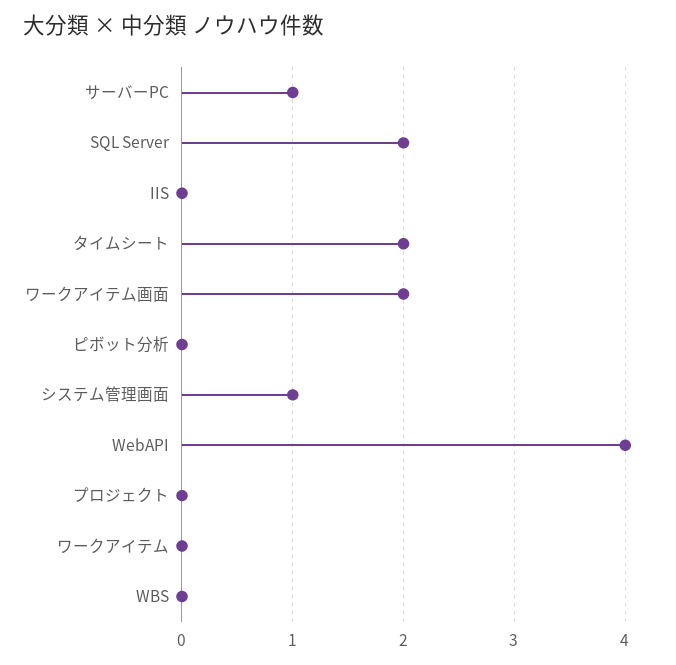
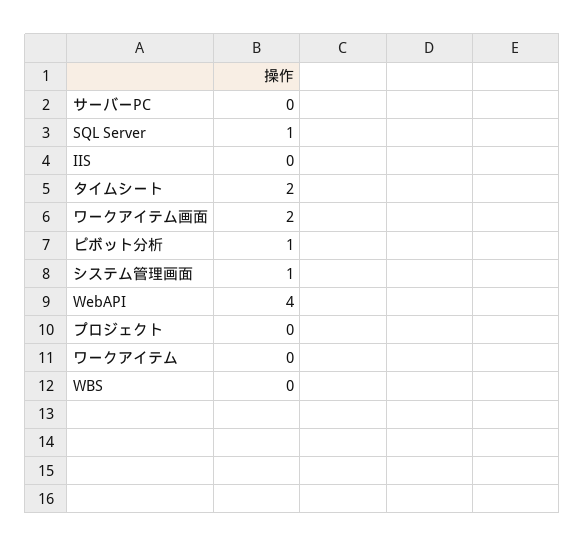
サーバーPC: 1 -> 0
SQL Server: 2 -> 1
ピボット分析: 0 -> 1

